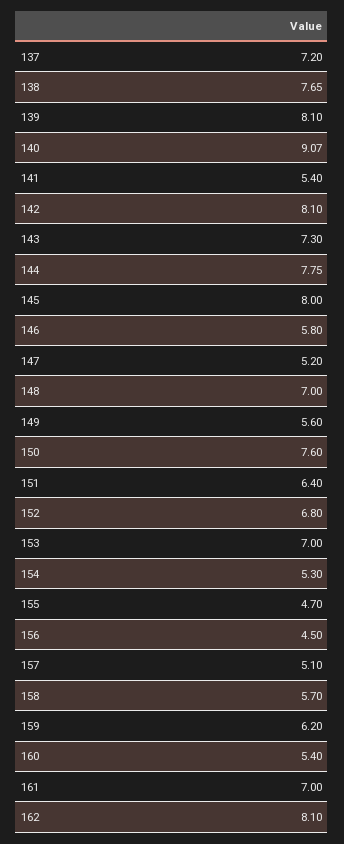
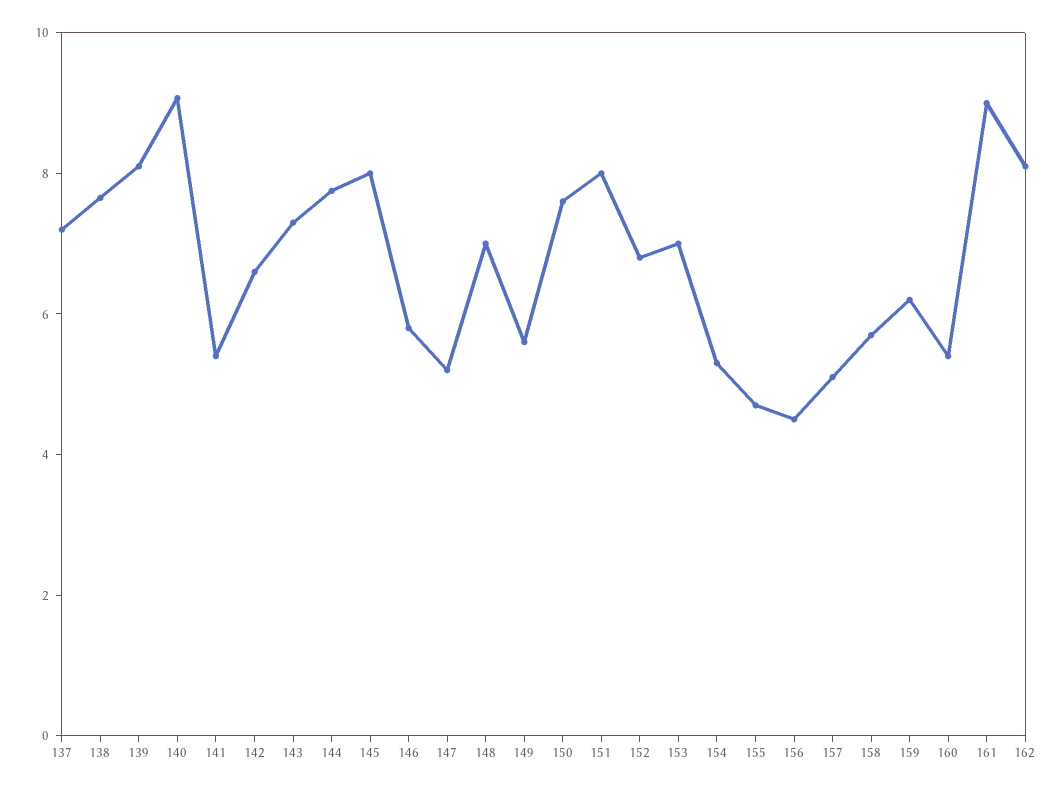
142: 8.1 -> 6.5
151: 6.4 -> 8
161: 7 -> 9

